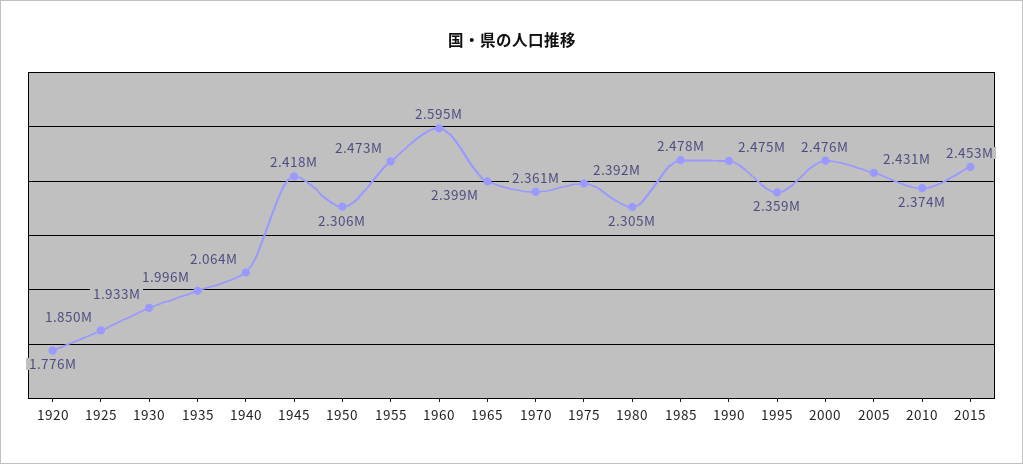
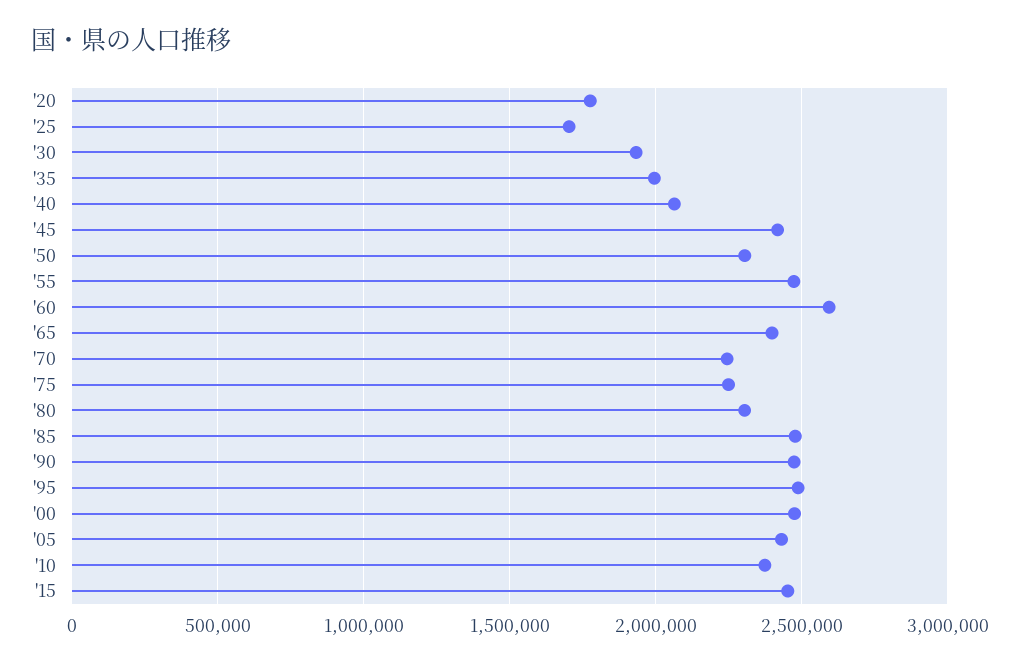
1925: 1850000 -> 1700000
1970: 2361000 -> 2250000
1975: 2392000 -> 2250000
1995: 2359000 -> 2500000

